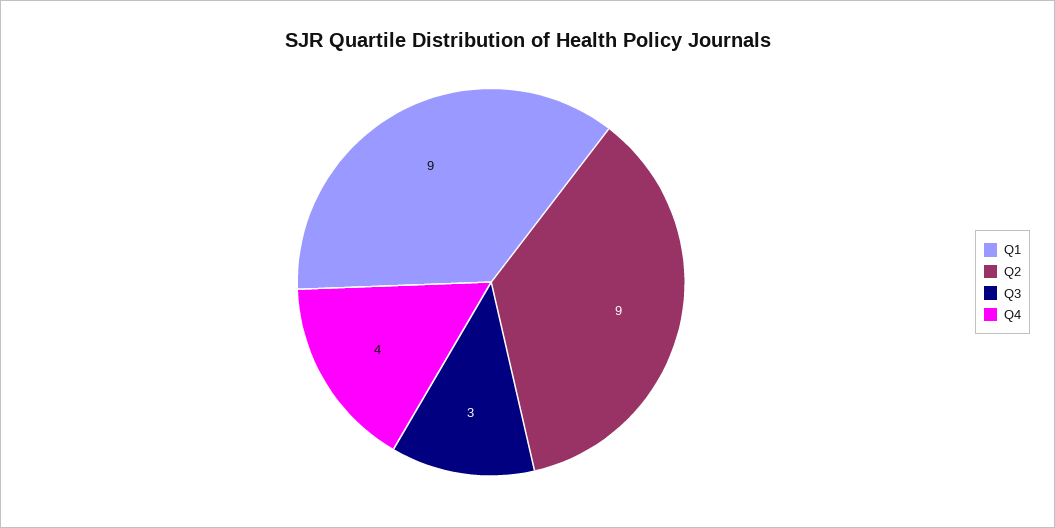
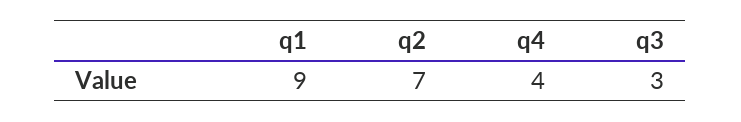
Q2: 9 -> 7

